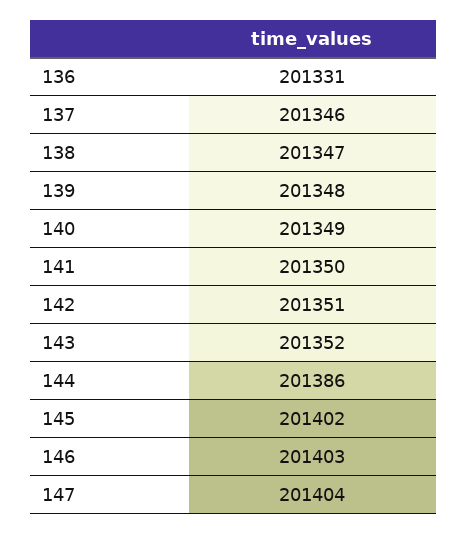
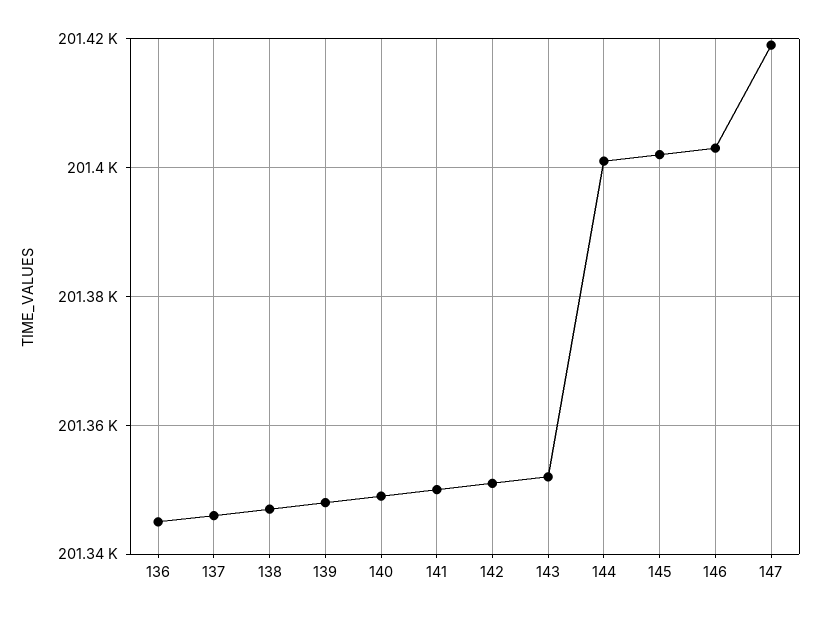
136: 201331 -> 201345
144: 201386 -> 201400
147: 201404 -> 201420

